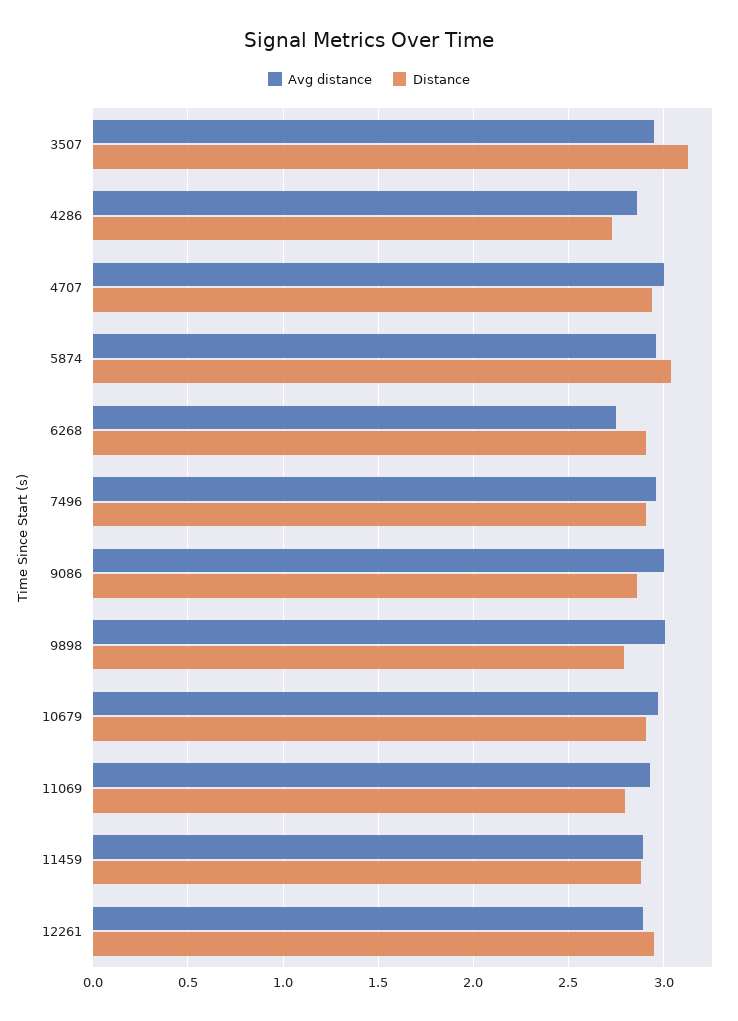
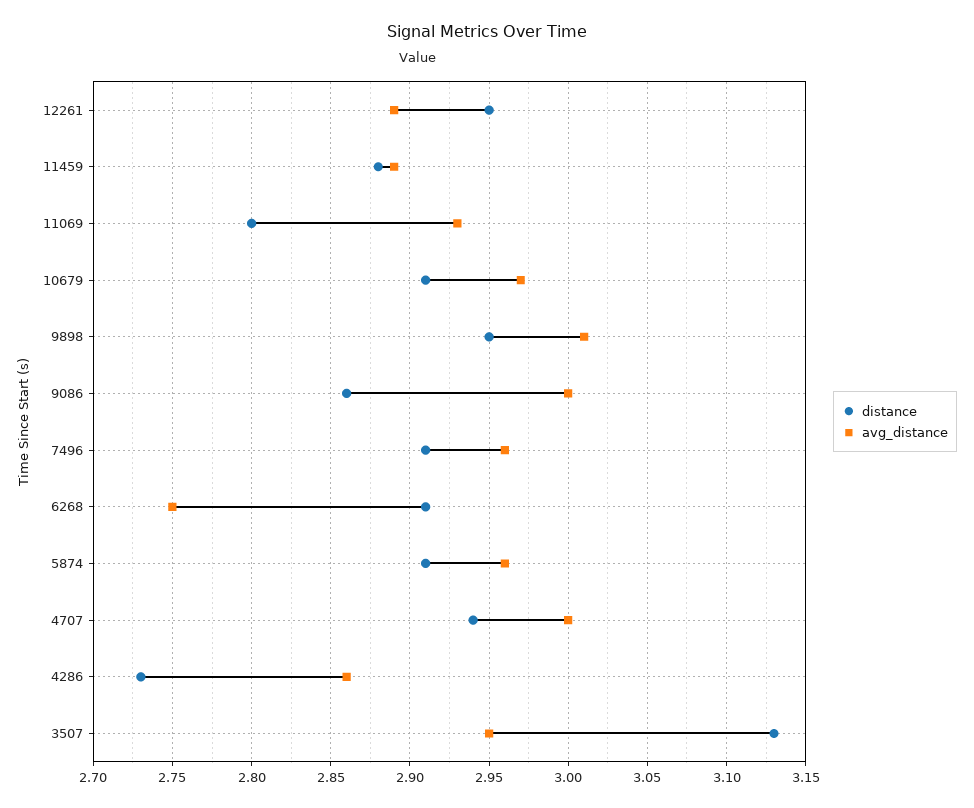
Distance, 5874: 3.05 -> 2.91
Distance, 9898: 2.8 -> 2.95

